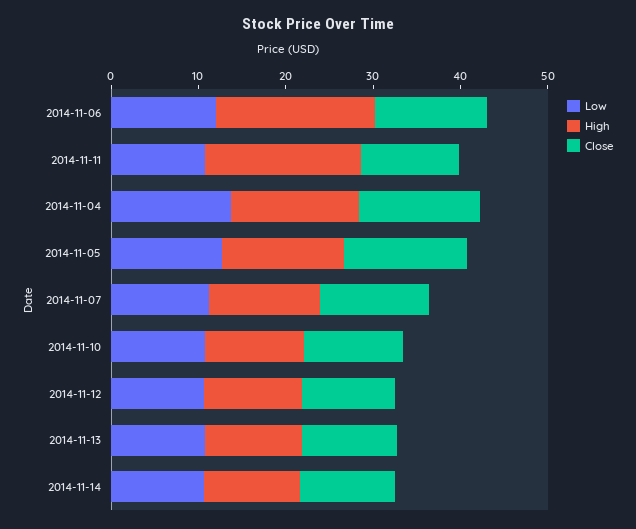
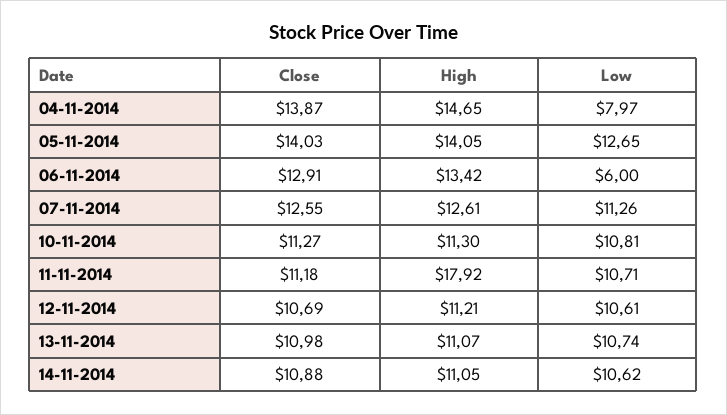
Low, 2014-11-06: 12 -> 6
High, 2014-11-06: 18 -> 13.42
Low, 2014-11-04: 14 -> 7.97

